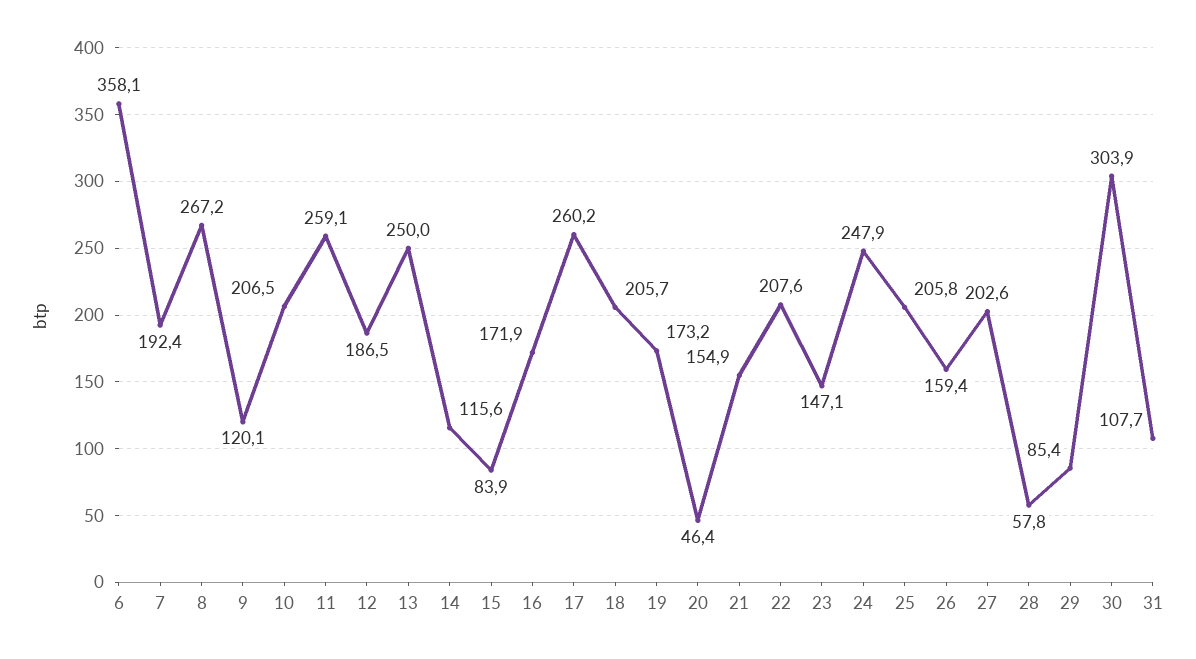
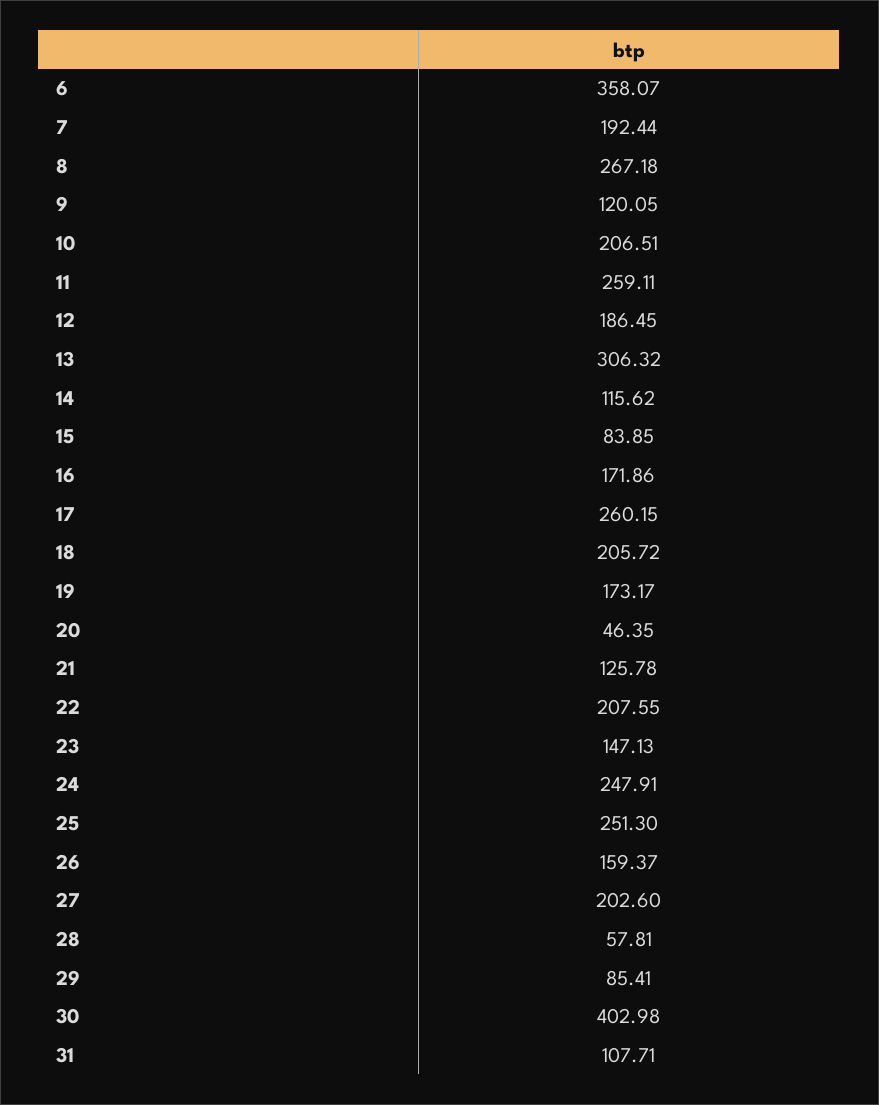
13: 250 -> 306.32
21: 154.9 -> 125.78
25: 205.8 -> 251.3
30: 303.9 -> 402.98

